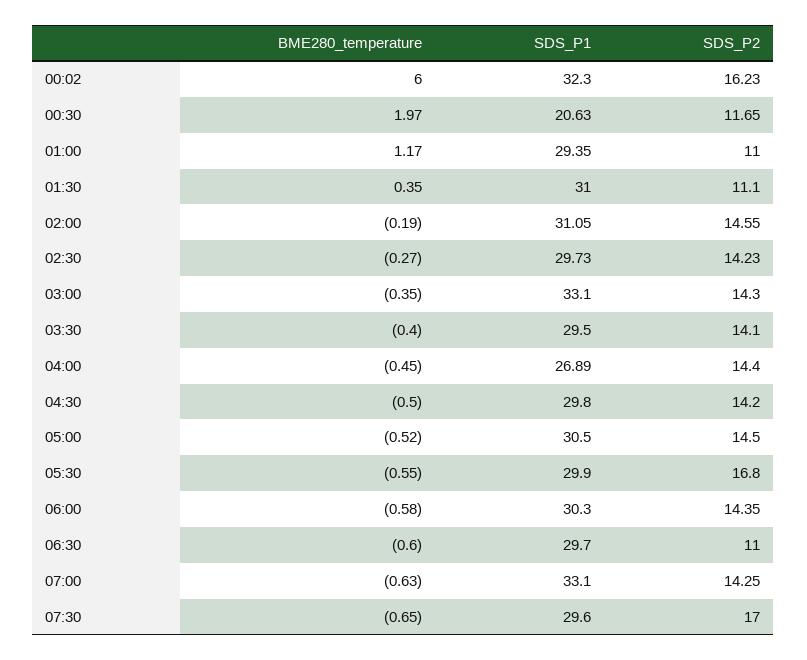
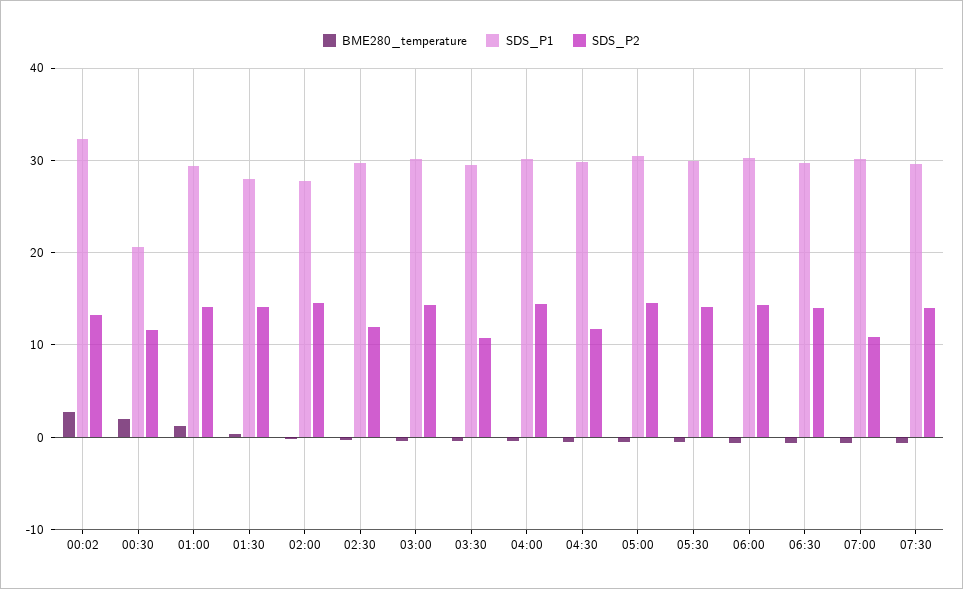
BME280_temperature, 00:02: 6 -> 3
SDS_P2, 00:02: 16.23 -> 13
SDS_P2, 01:00: 11 -> 14
SDS_P1, 01:30: 31 -> 28
SDS_P2, 01:30: 11.1 -> 14
SDS_P1, 02:00: 31.05 -> 28
SDS_P2, 02:30: 14.23 -> 12
SDS_P1, 03:00: 33.1 -> 30
SDS_P2, 03:30: 14.1 -> 11
SDS_P1, 04:00: 26.89 -> 30
SDS_P2, 04:30: 14.2 -> 12
SDS_P2, 05:30: 16.8 -> 14
SDS_P2, 06:30: 11 -> 14
SDS_P1, 07:00: 33.1 -> 30
SDS_P2, 07:00: 14.25 -> 11
SDS_P2, 07:30: 17 -> 14

